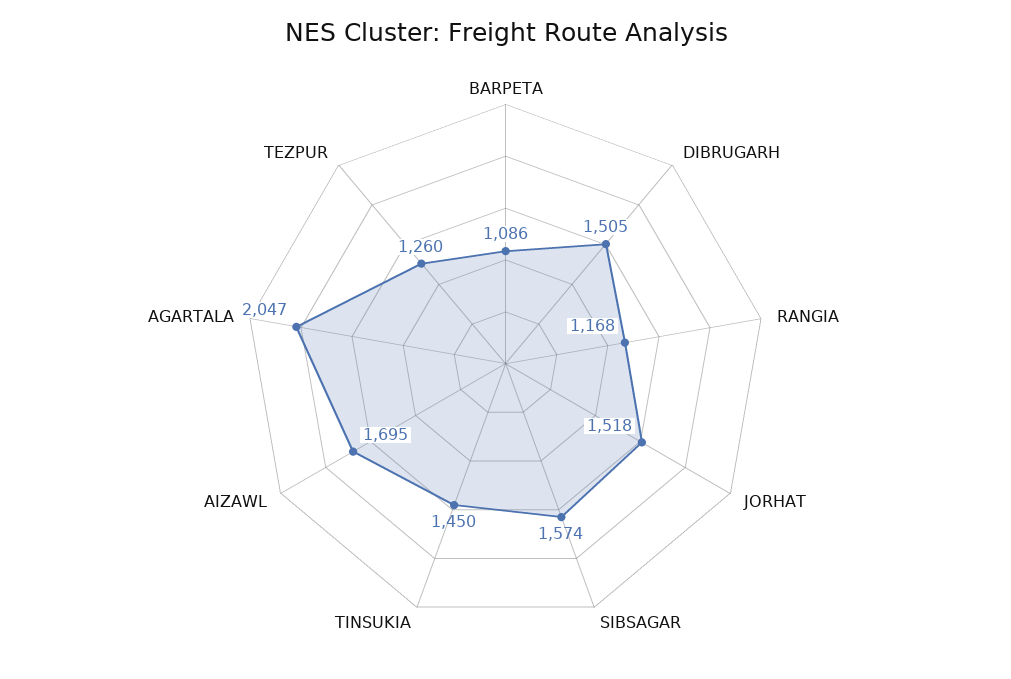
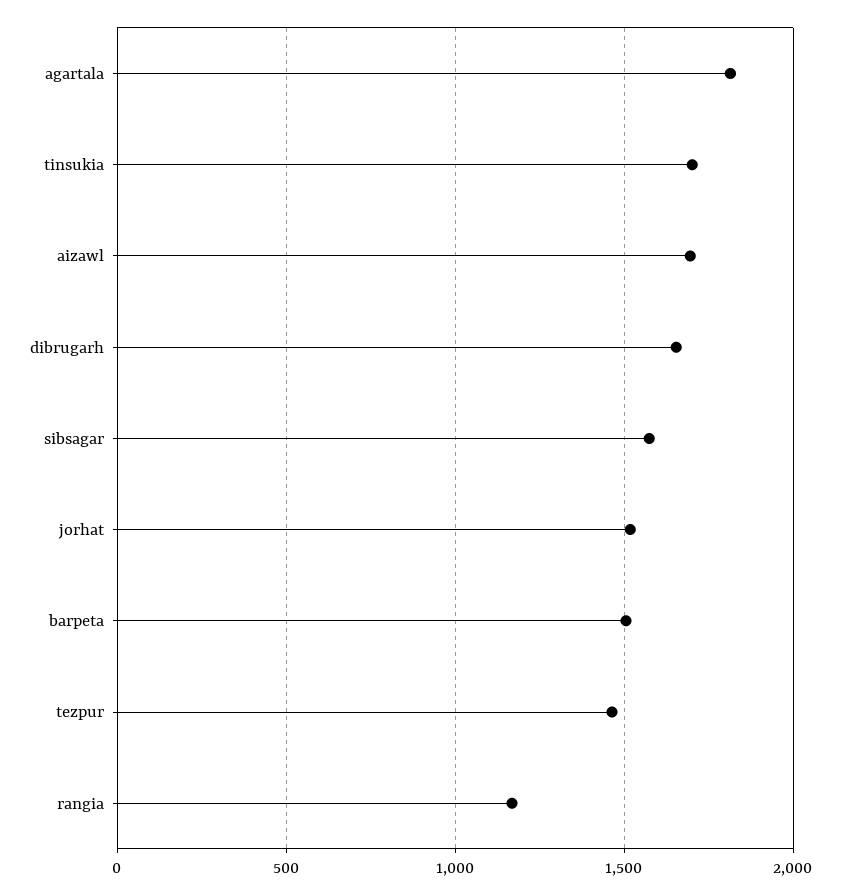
BARPETA: 1086 -> 1500
DIBRUGARH: 1505 -> 1650
TINSUKIA: 1450 -> 1700
AGARTALA: 2047 -> 1800
TEZPUR: 1260 -> 1450

